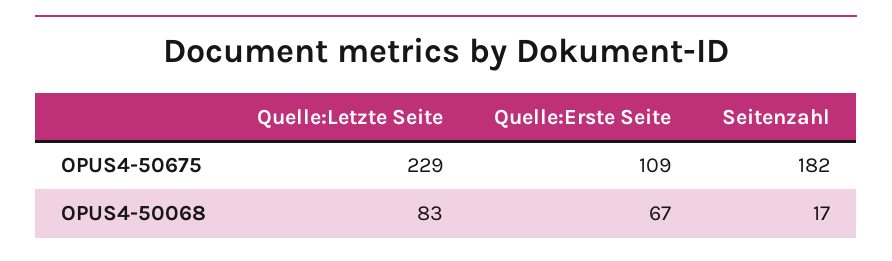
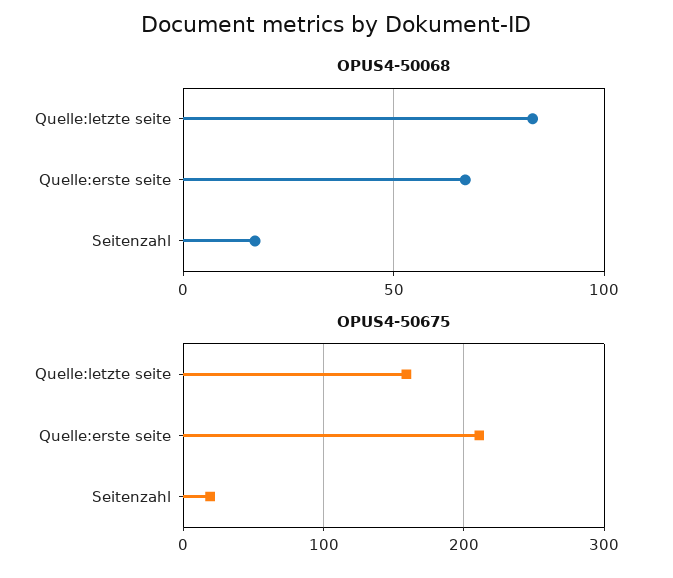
OPUS4-50675, Quelle:Letzte Seite: 229 -> 160
OPUS4-50675, Quelle:Erste Seite: 109 -> 210
OPUS4-50675, Seitenzahl: 182 -> 20

